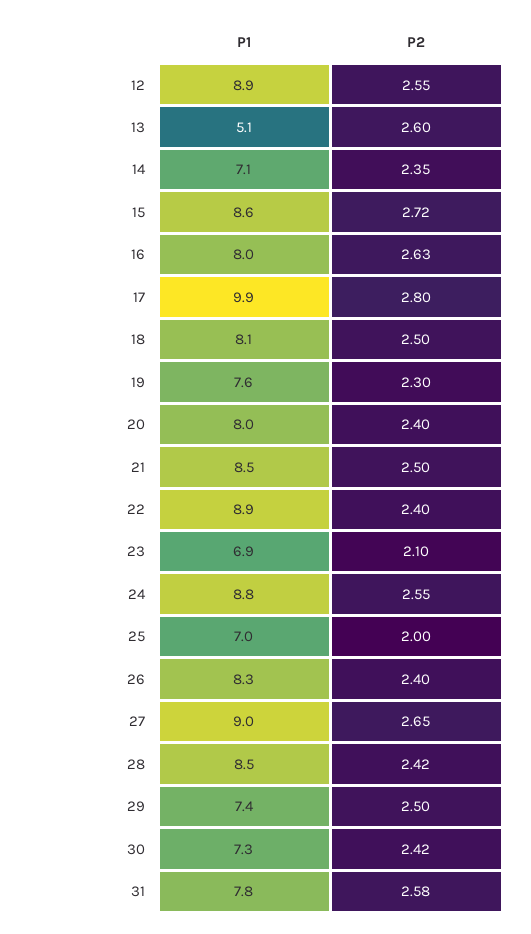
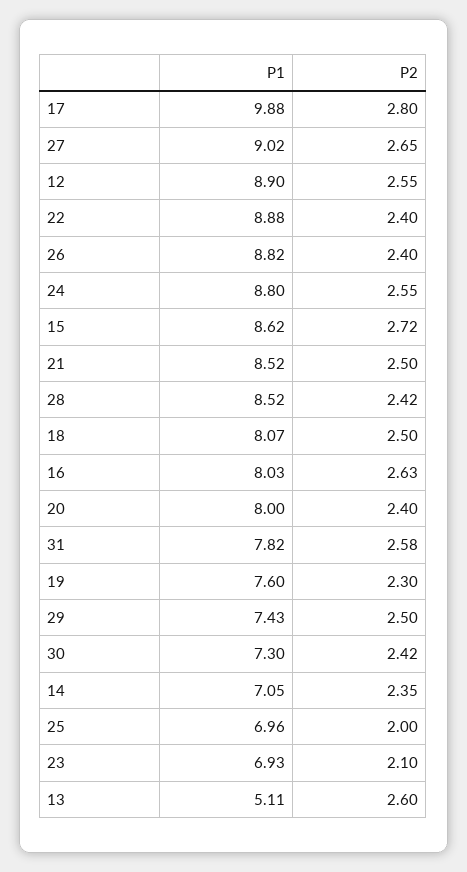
P1, 26: 8.3 -> 8.82

